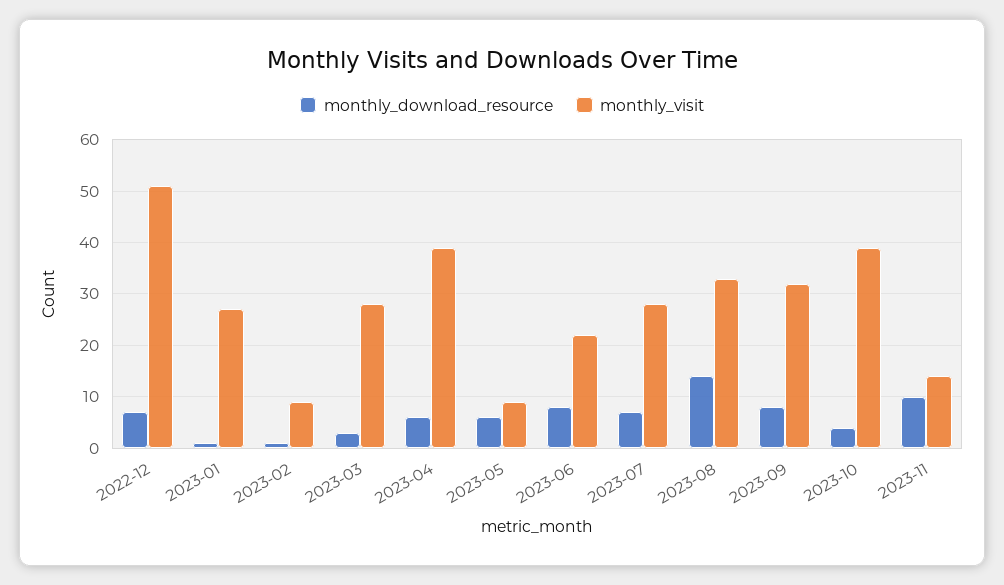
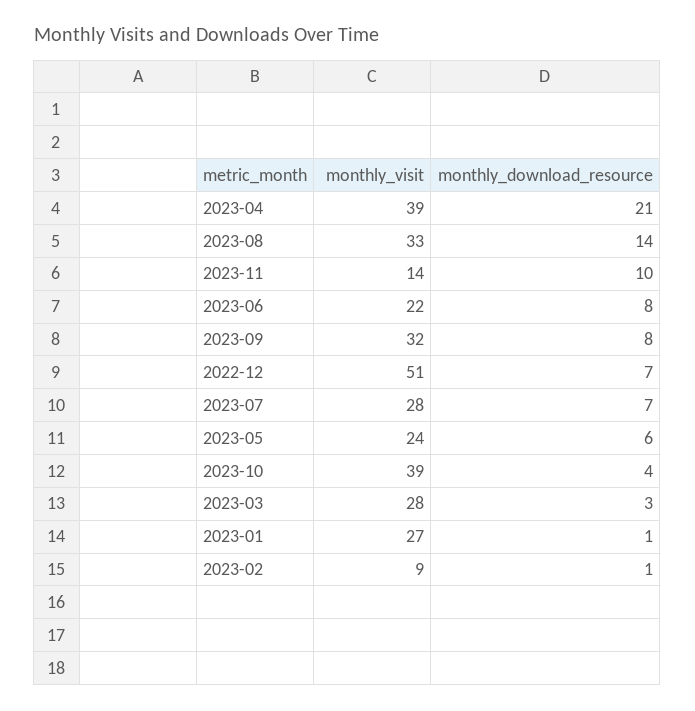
monthly_download_resource, 2023-04: 5 -> 21
monthly_visit, 2023-05: 10 -> 24

